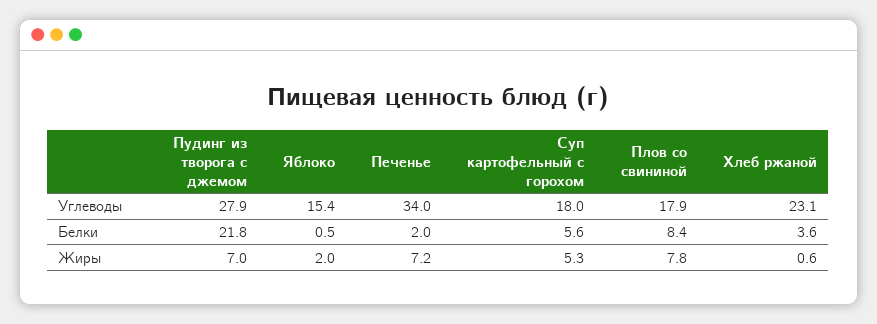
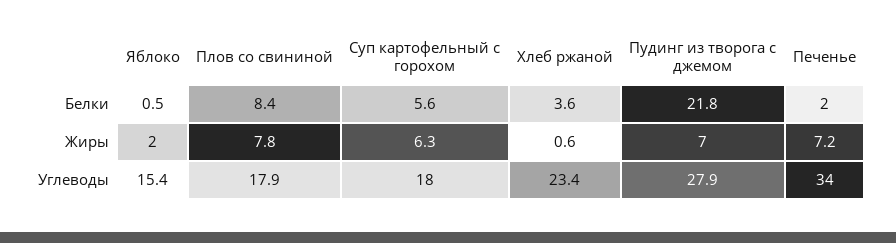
Хлеб ржаной, Углеводы: 23.1 -> 23.4
Суп картофельный с горохом, Жиры: 5.3 -> 6.3

